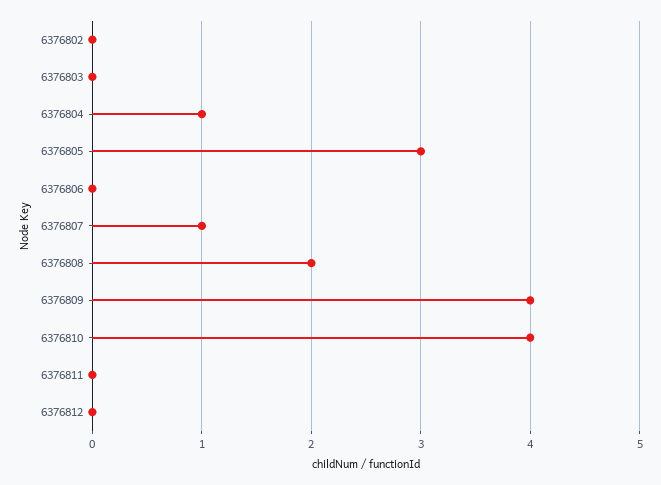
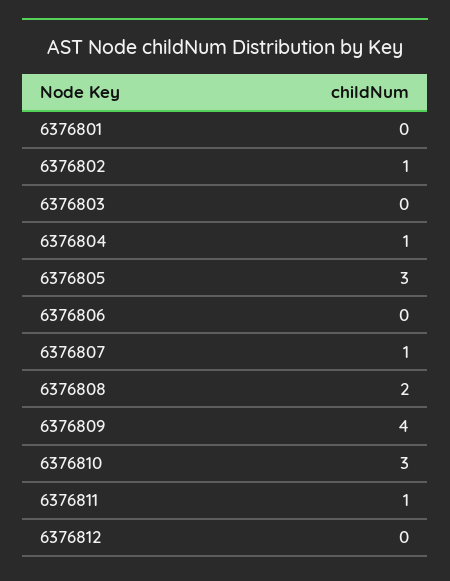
6376802: 0 -> 1
6376810: 4 -> 3
6376811: 0 -> 1
6376801: none -> 0

